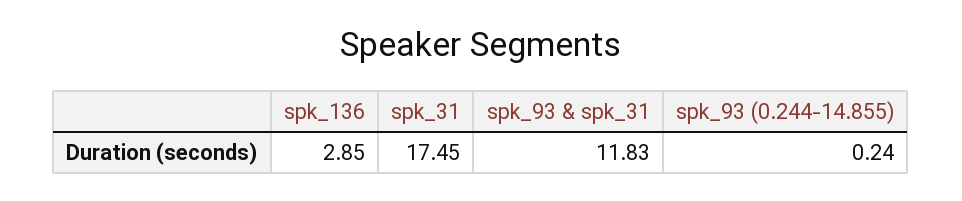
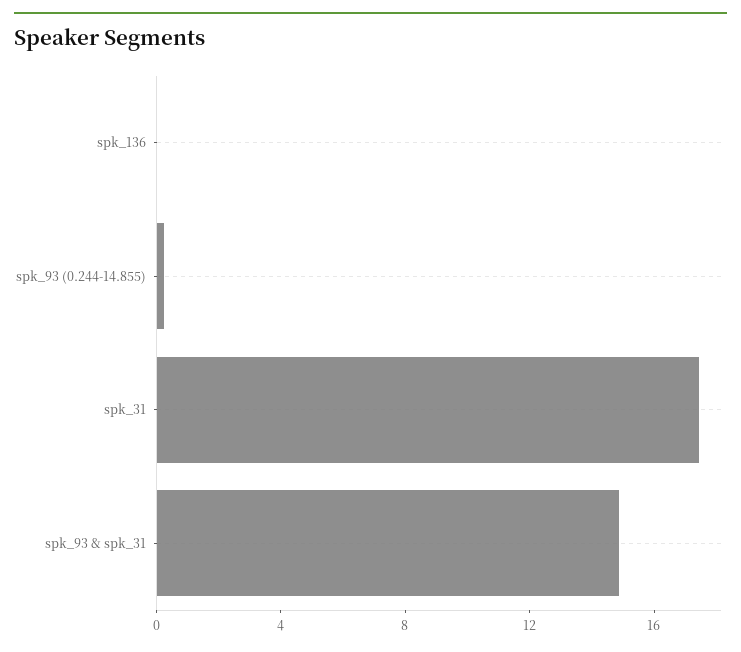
spk_136: 2.85 -> 0
spk_93 & spk_31: 11.83 -> 15

